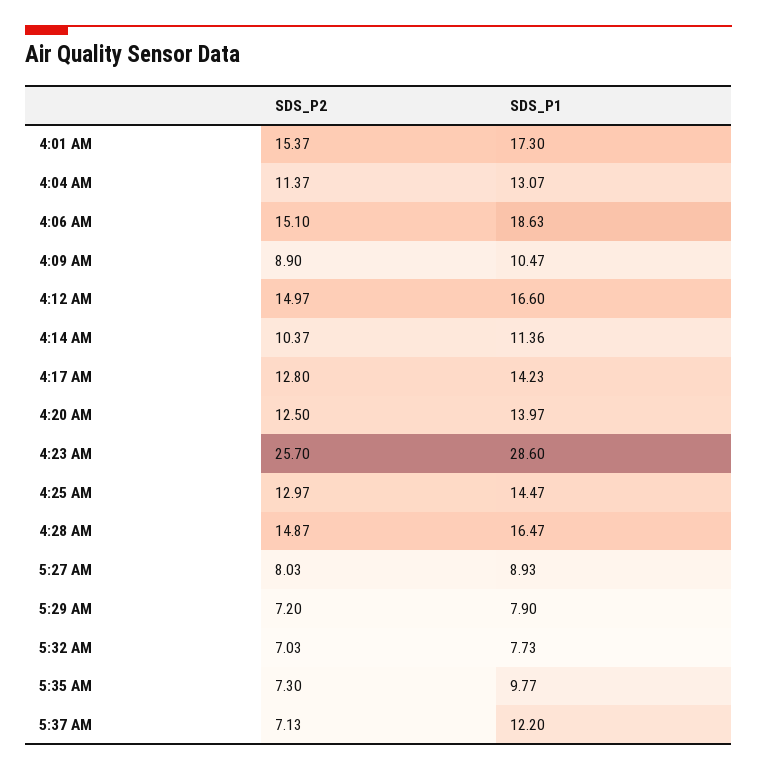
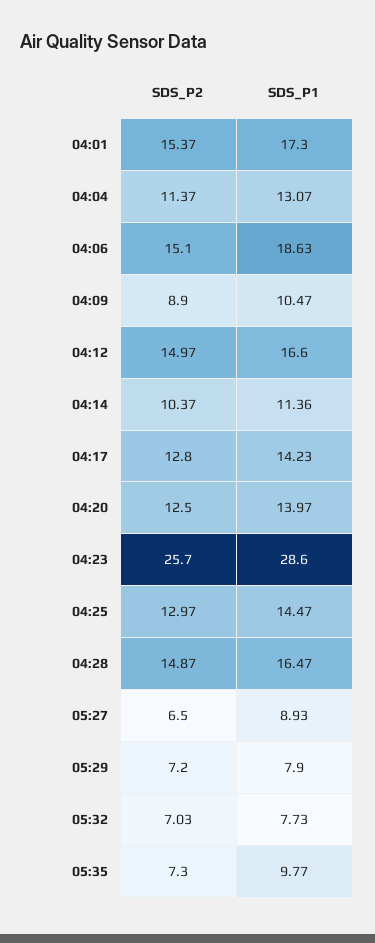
SDS_P2, 5:27 AM: 8.03 -> 6.5
SDS_P2, 5:37 AM: 7.13 -> none
SDS_P1, 5:37 AM: 12.2 -> none

